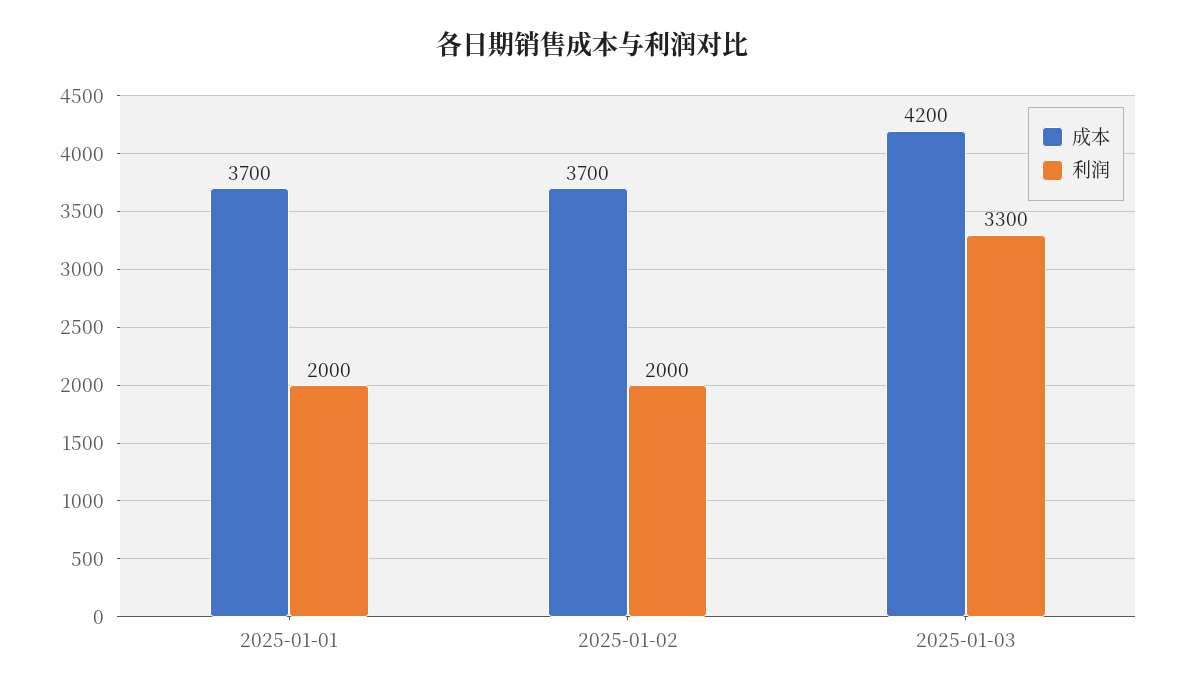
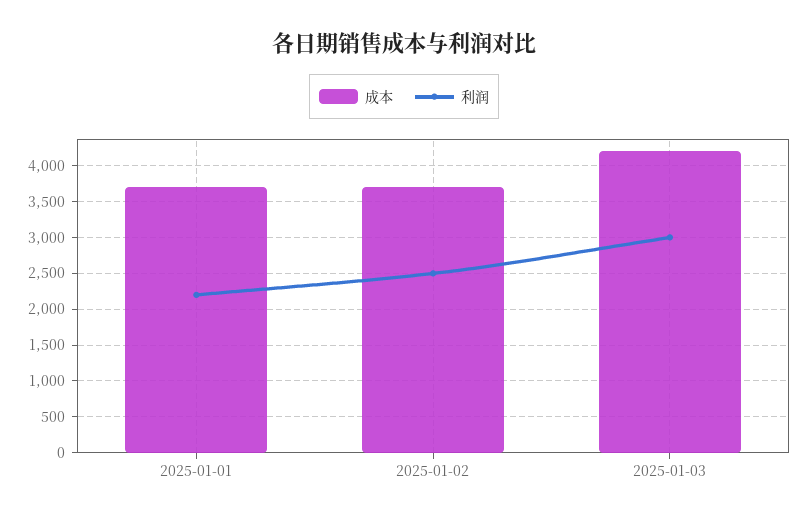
利润, 2025-01-01: 2000 -> 2200
利润, 2025-01-02: 2000 -> 2500
利润, 2025-01-03: 3300 -> 3000

